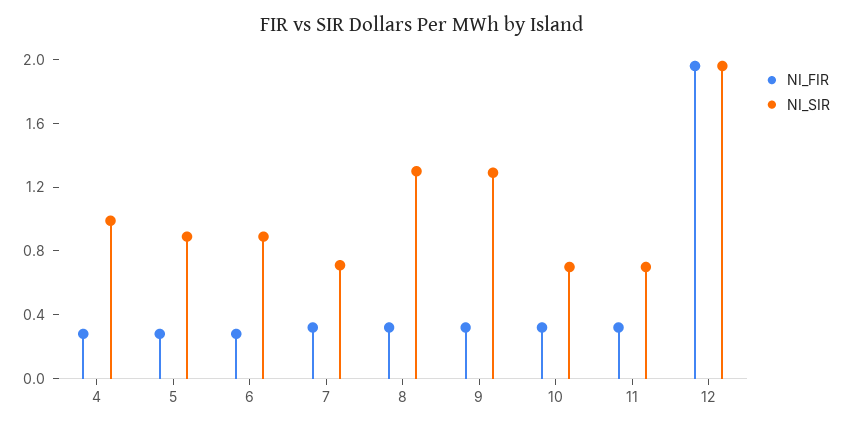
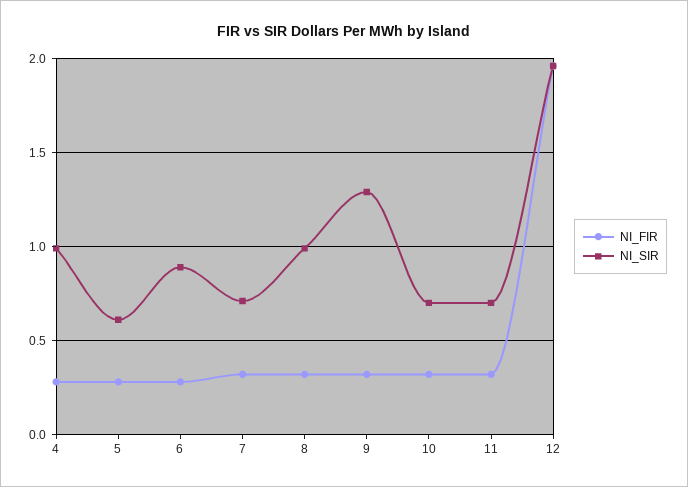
NI_SIR, 5: 0.9 -> 0.6
NI_SIR, 8: 1.3 -> 1

